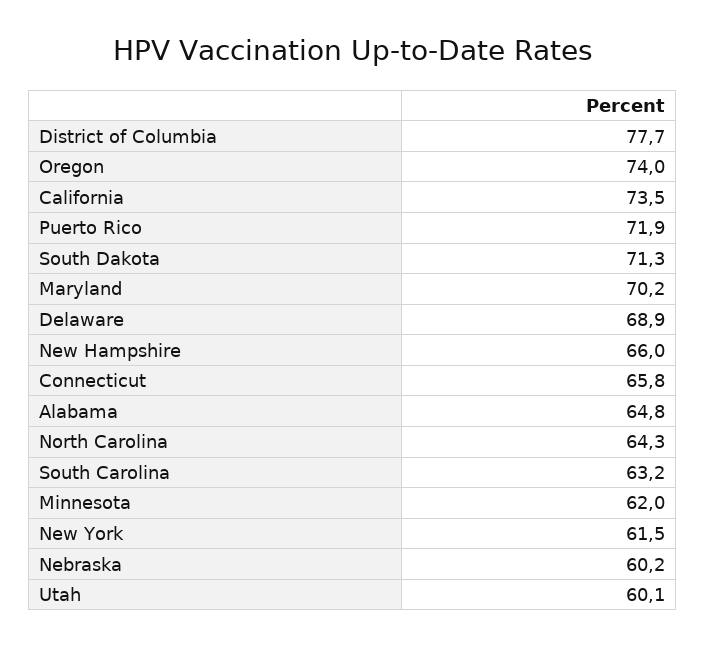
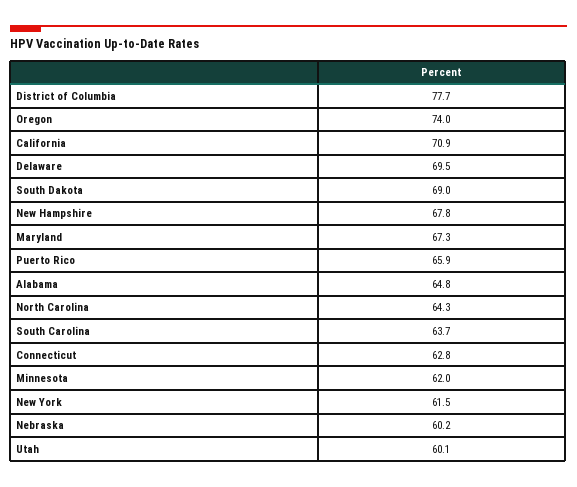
California: 73.5 -> 70.9
Puerto Rico: 71.9 -> 65.9
South Dakota: 71.3 -> 69
Maryland: 70.2 -> 67.3
Delaware: 68.9 -> 69.5
New Hampshire: 66 -> 67.8
Connecticut: 65.8 -> 62.8
South Carolina: 63.2 -> 63.7

